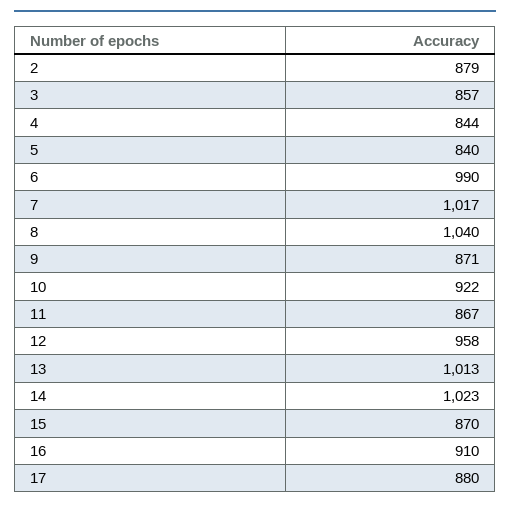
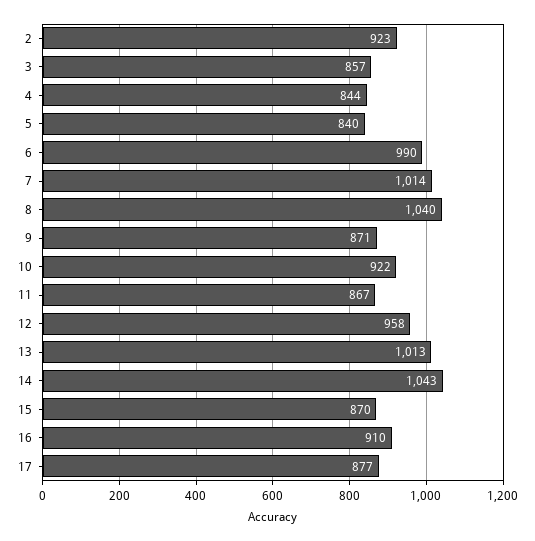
2: 879 -> 923
7: 1017 -> 1014
14: 1023 -> 1043
17: 880 -> 877

